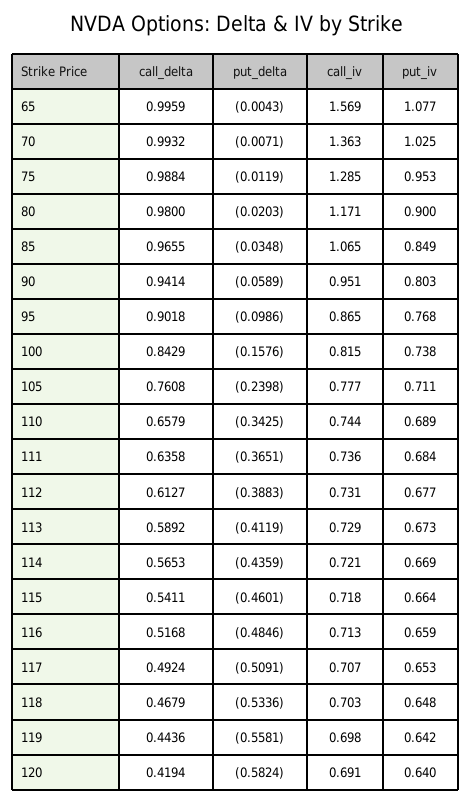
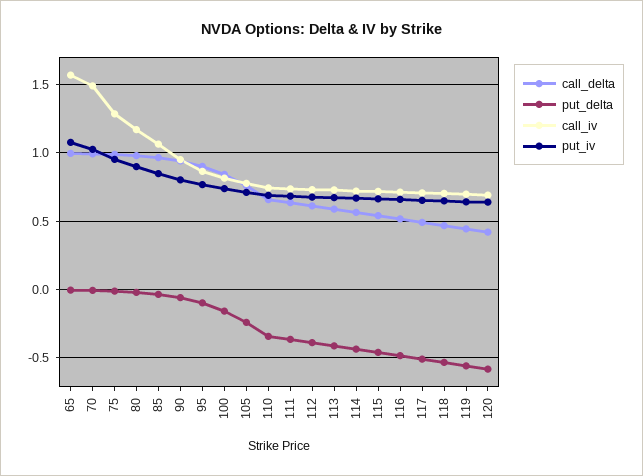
call_iv, 70: 1.363 -> 1.5

